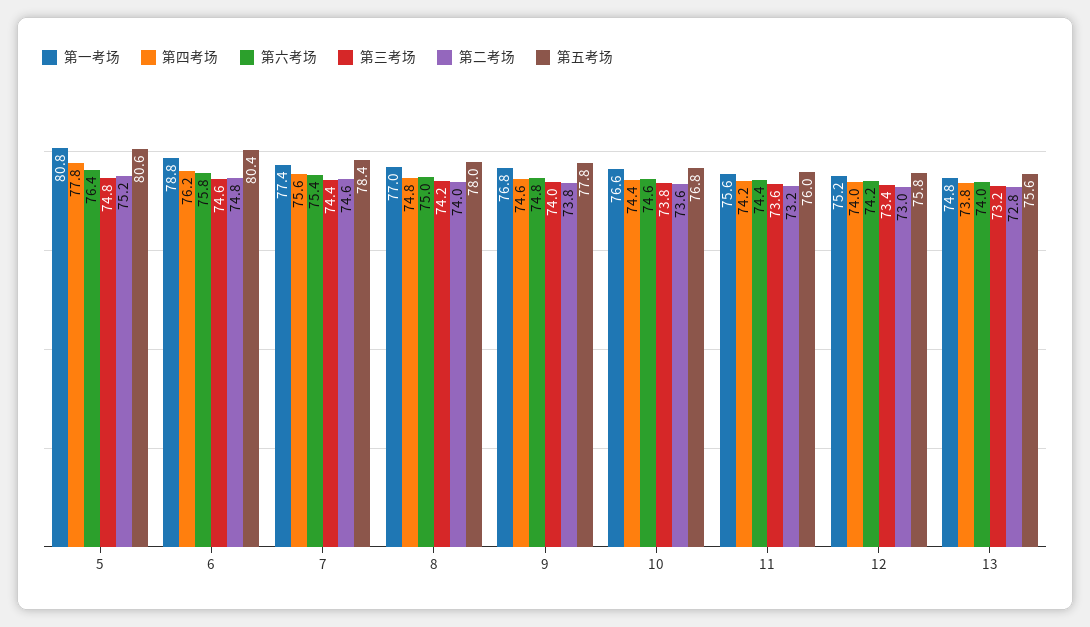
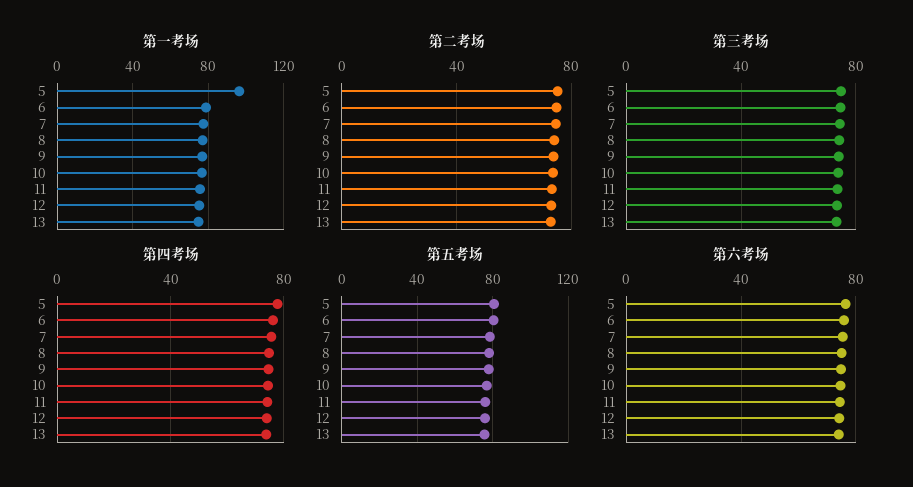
第一考场, 5: 80.8 -> 95

